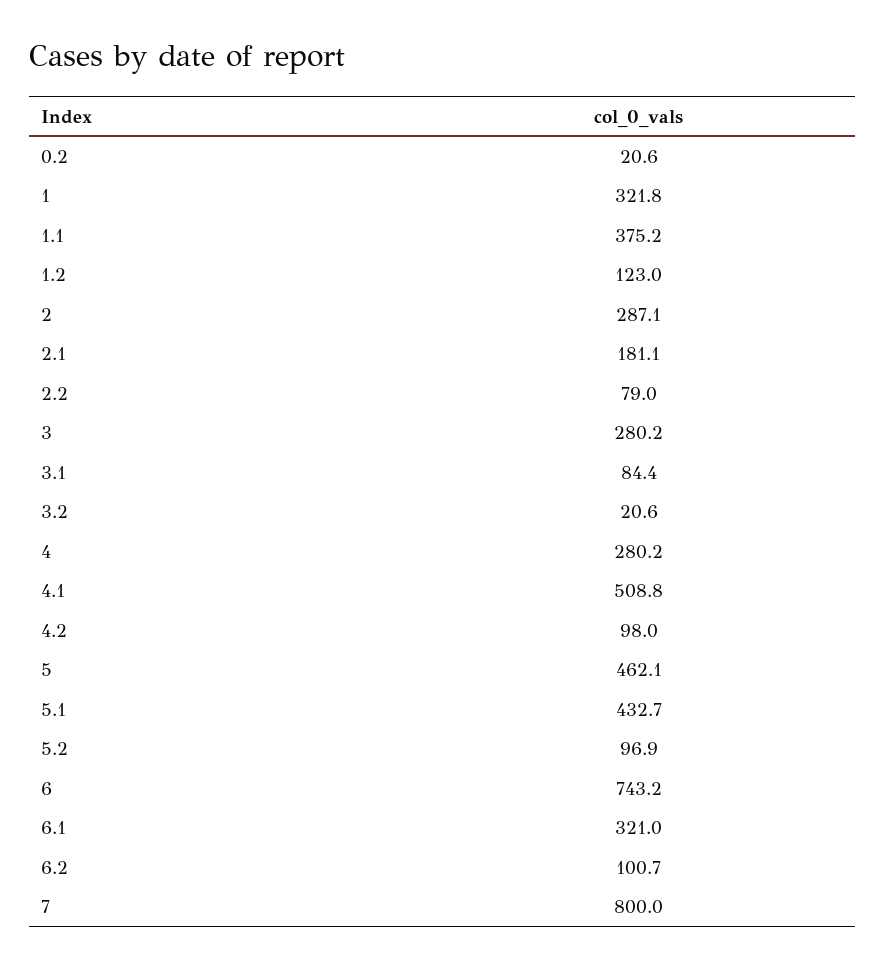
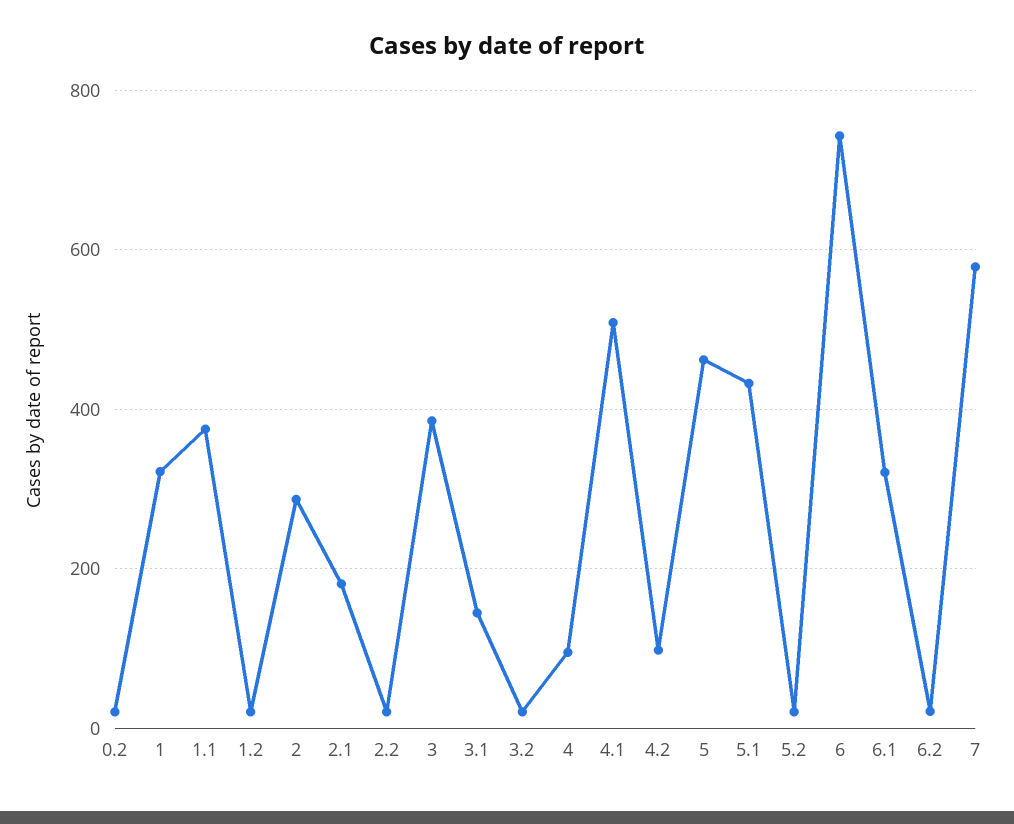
1.2: 123 -> 20
2.2: 79 -> 20
3: 280.2 -> 380
3.1: 84.4 -> 140
4: 280.2 -> 100
5.2: 96.9 -> 20
6.2: 100.7 -> 20
7: 800 -> 580

